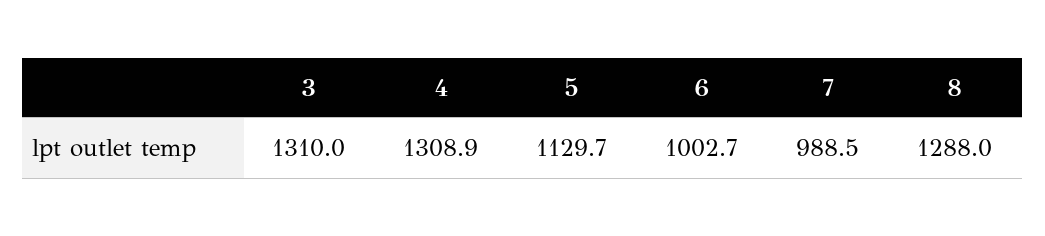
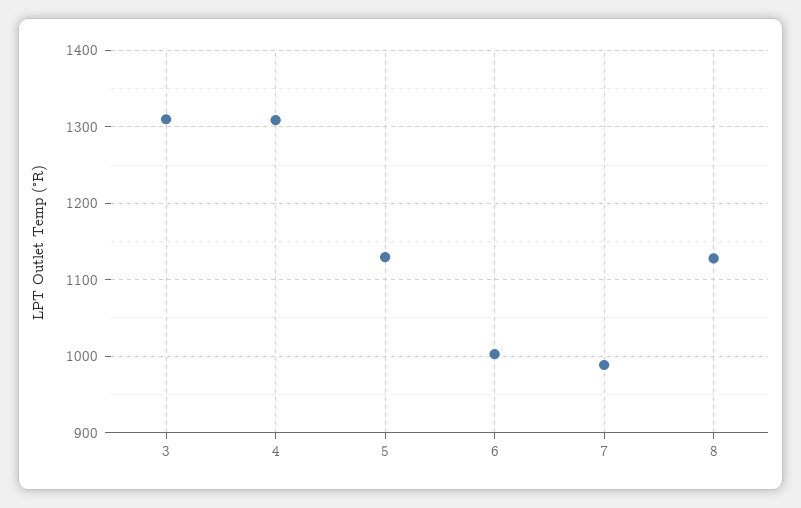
8: 1288 -> 1130

